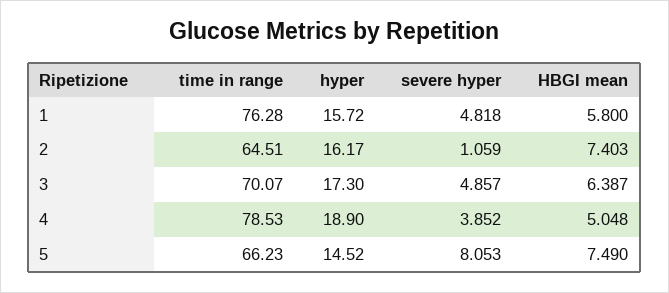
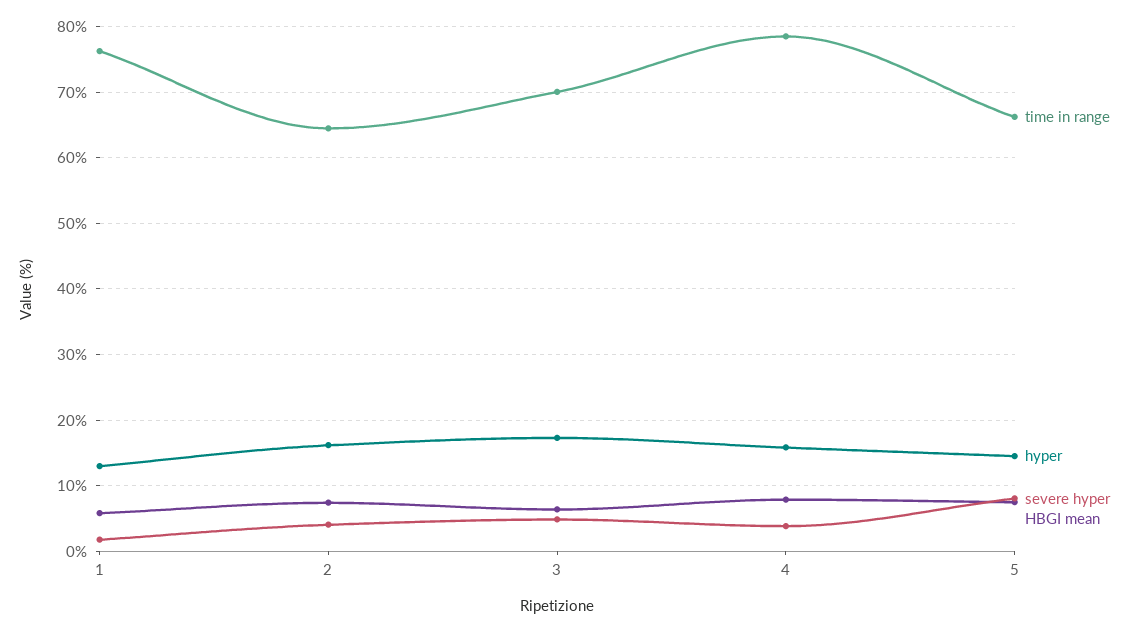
hyper, 1: 15.72 -> 13
severe hyper, 1: 4.818 -> 2
severe hyper, 2: 1.059 -> 4
hyper, 4: 18.9 -> 16
HBGI mean, 4: 5.048 -> 8

